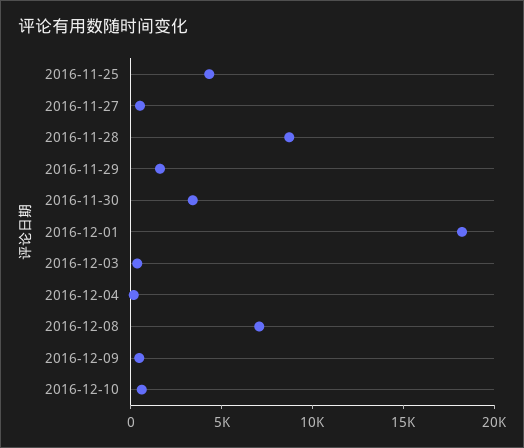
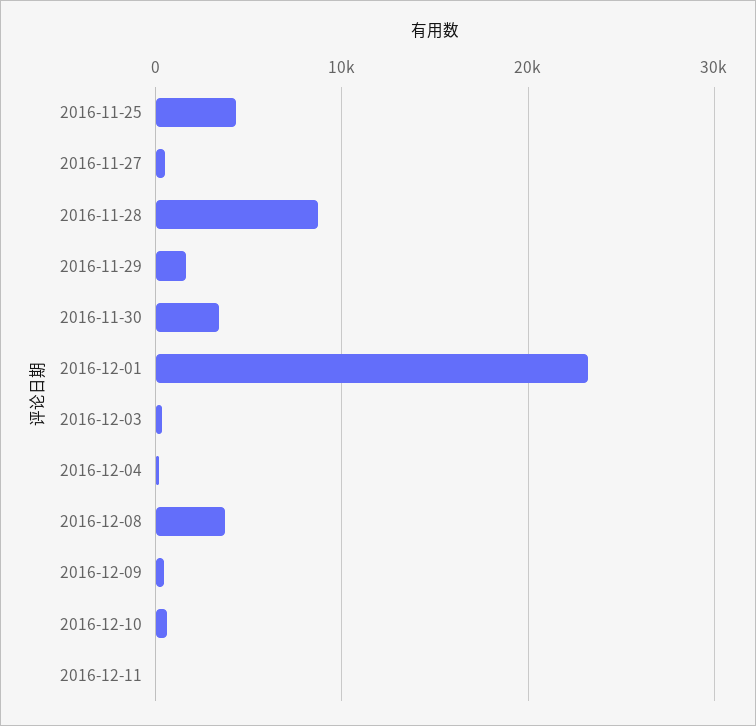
2016-12-01: 18000 -> 23000
2016-12-08: 7000 -> 4000
2016-12-11: none -> 0

